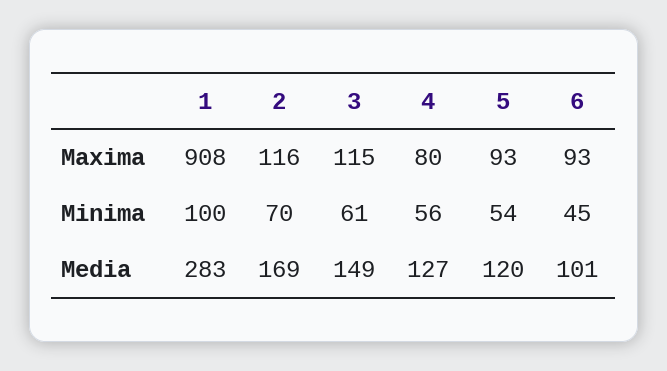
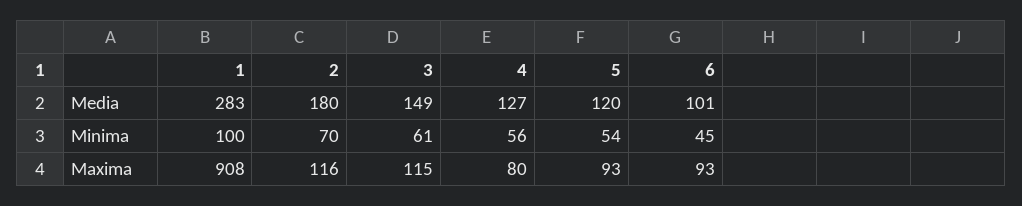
2, Media: 169 -> 180

